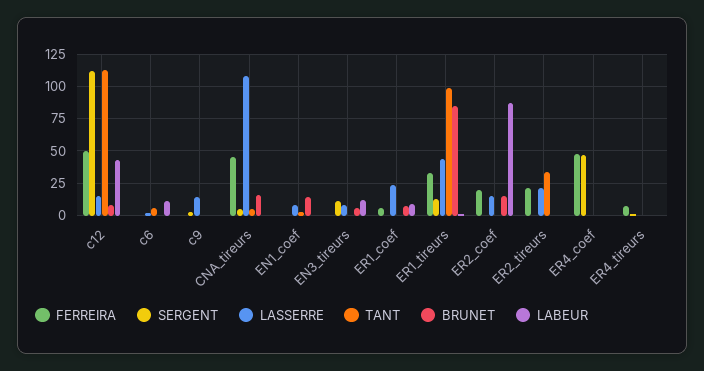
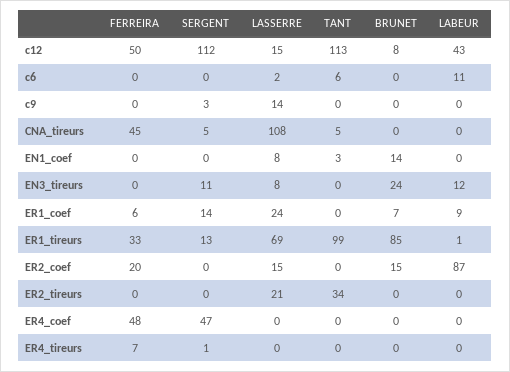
BRUNET, CNA_tireurs: 15 -> 0
BRUNET, EN3_tireurs: 5 -> 24
SERGENT, ER1_coef: 0 -> 14
LASSERRE, ER1_tireurs: 45 -> 69
FERREIRA, ER2_tireurs: 20 -> 0

